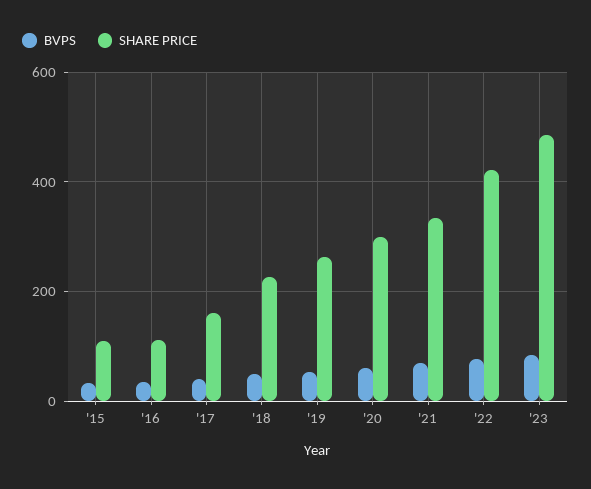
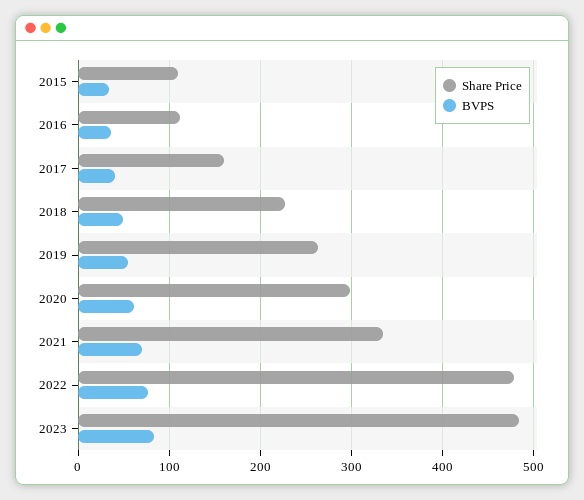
SHARE PRICE, '22: 420 -> 480

